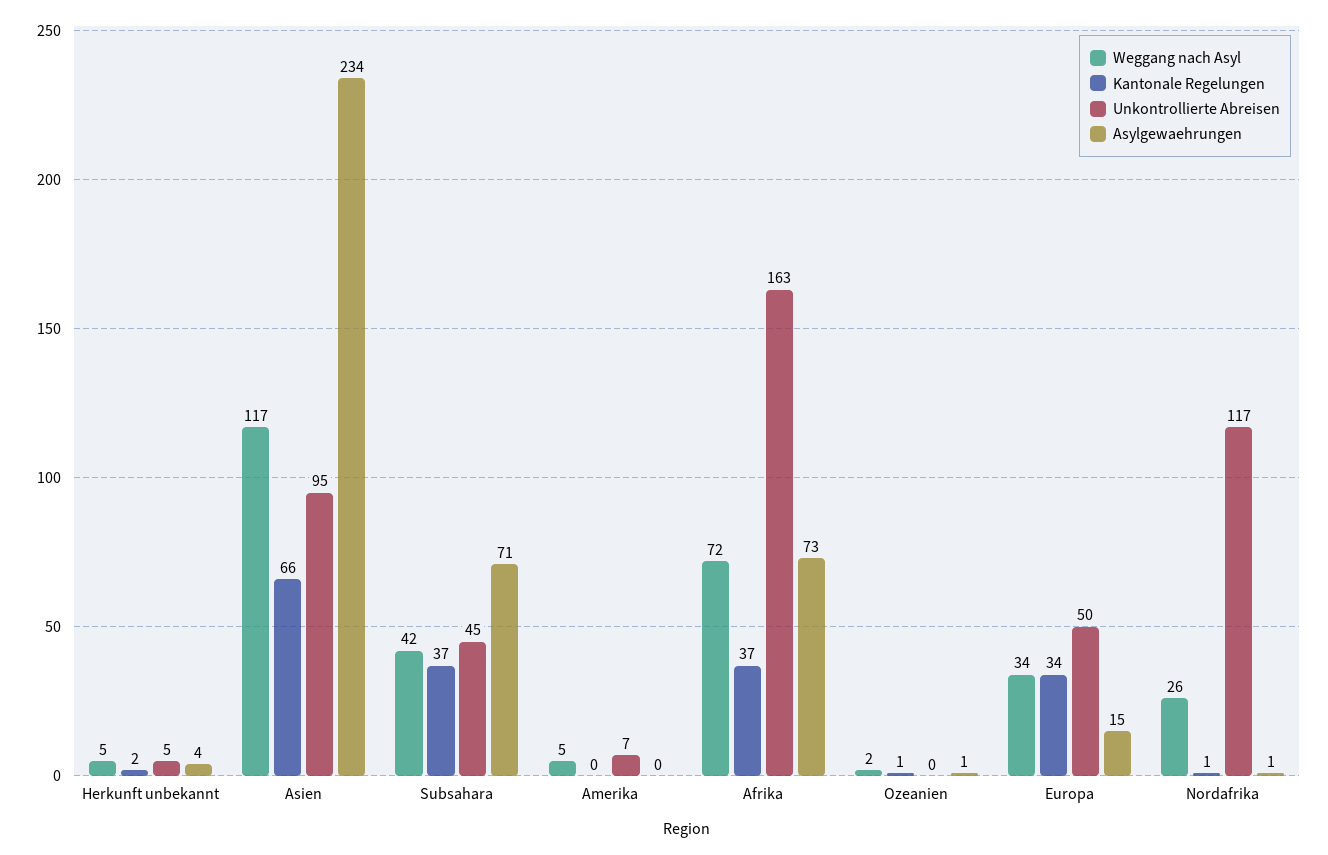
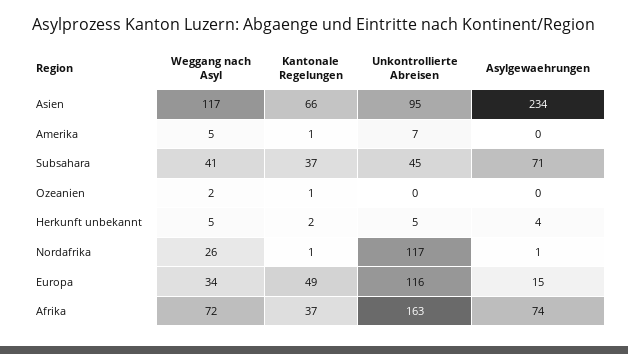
Weggang nach Asyl, Subsahara: 42 -> 41
Kantonale Regelungen, Amerika: 0 -> 1
Asylgewaehrungen, Afrika: 73 -> 74
Asylgewaehrungen, Ozeanien: 1 -> 0
Kantonale Regelungen, Europa: 34 -> 49
Unkontrollierte Abreisen, Europa: 50 -> 116

